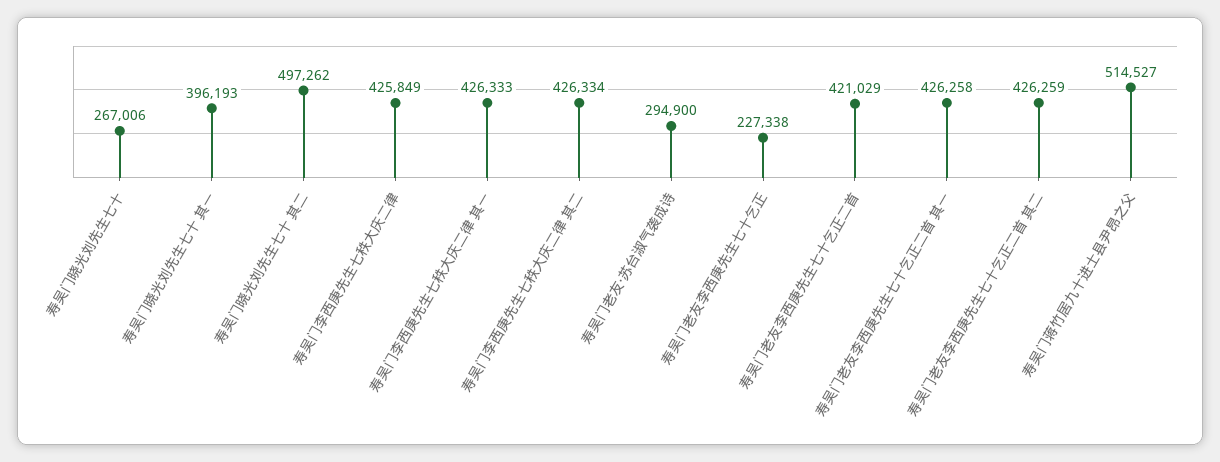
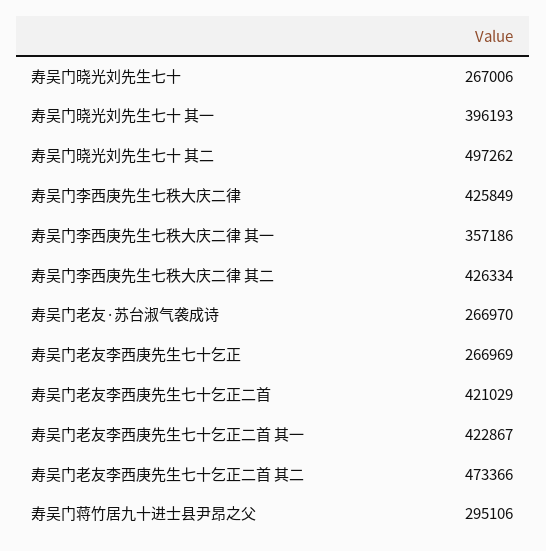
寿吴门李西庚先生七秩大庆二律 其一: 426333 -> 357186
寿吴门老友·苏台淑气袭成诗: 294900 -> 266970
寿吴门老友李西庚先生七十乞正: 227338 -> 266969
寿吴门老友李西庚先生七十乞正二首 其一: 426258 -> 422867
寿吴门老友李西庚先生七十乞正二首 其二: 426259 -> 473366
寿吴门蒋竹居九十进士县尹昂之父: 514527 -> 295106

